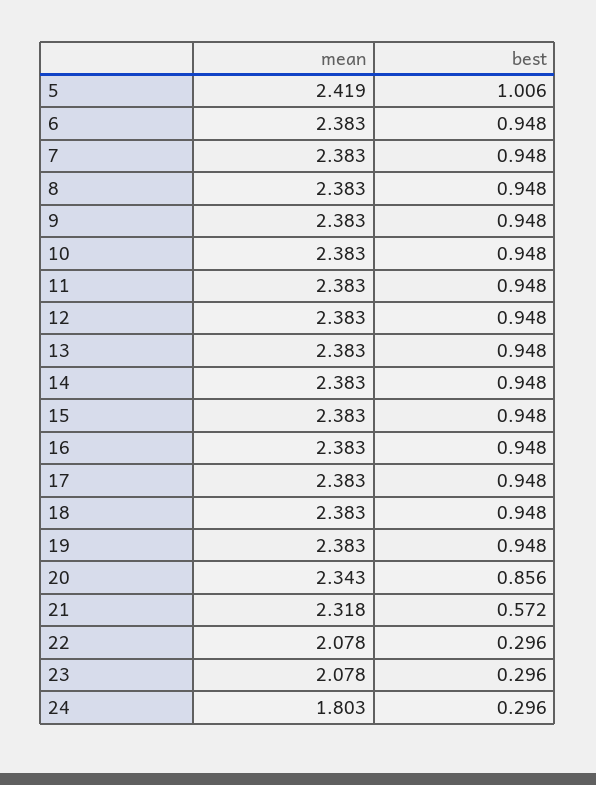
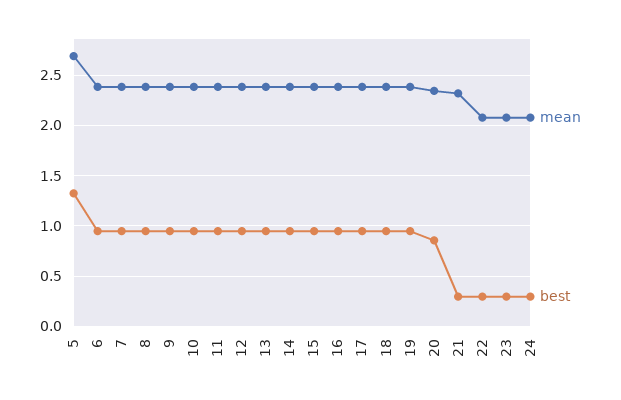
mean, 5: 2.419 -> 2.7
best, 5: 1.006 -> 1.3
best, 21: 0.572 -> 0.3
mean, 24: 1.803 -> 2.1

